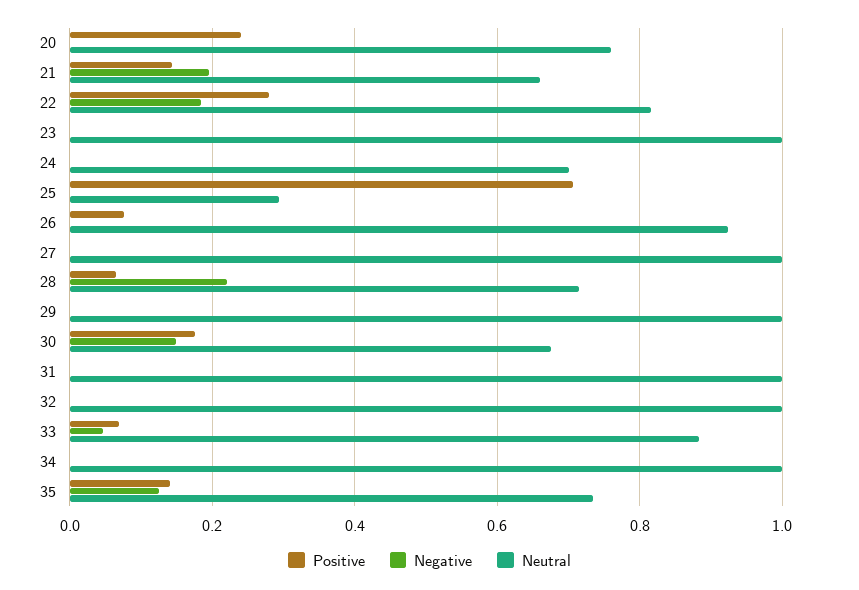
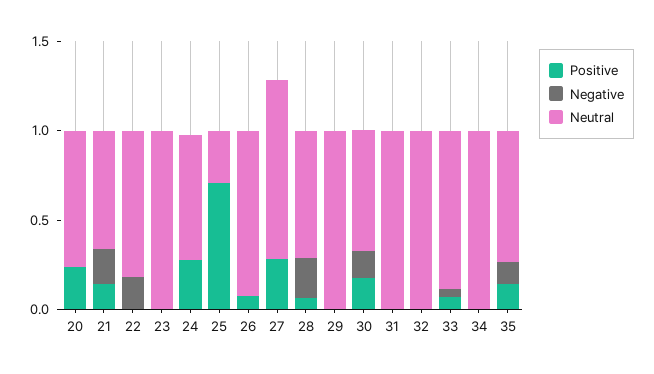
Positive, 22: 0.28 -> 0
Positive, 24: 0 -> 0.3
Positive, 27: 0 -> 0.3

